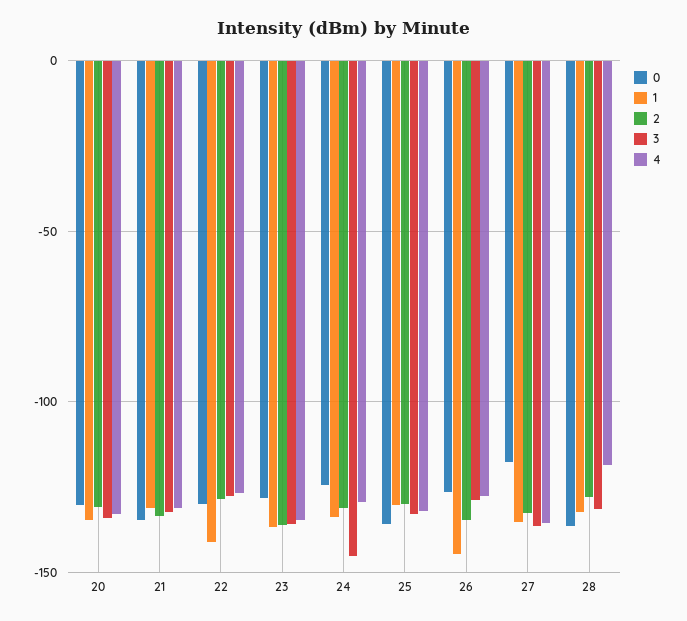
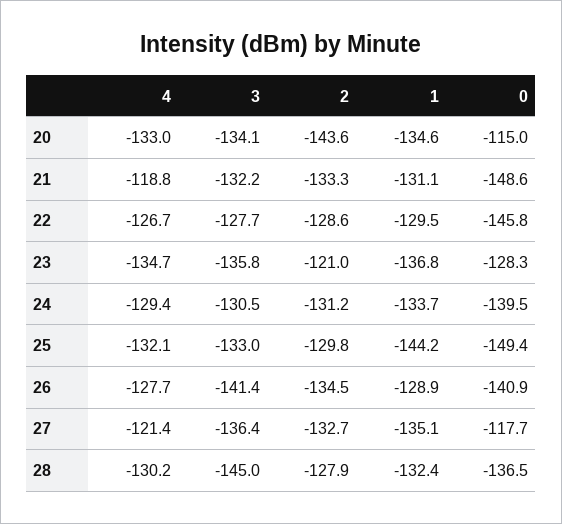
0, 20: -130 -> -115
2, 20: -130 -> -143.6
0, 21: -135 -> -148.6
4, 21: -130 -> -118.8
0, 22: -130 -> -145.8
1, 22: -140 -> -129.5
2, 23: -135 -> -121
0, 24: -125 -> -139.5
3, 24: -145 -> -130.5
0, 25: -135 -> -149.4
1, 25: -130 -> -144.2
0, 26: -125 -> -140.9
1, 26: -145 -> -128.9
3, 26: -130 -> -141.4
4, 27: -135 -> -121.4
3, 28: -130 -> -145
4, 28: -120 -> -130.2

